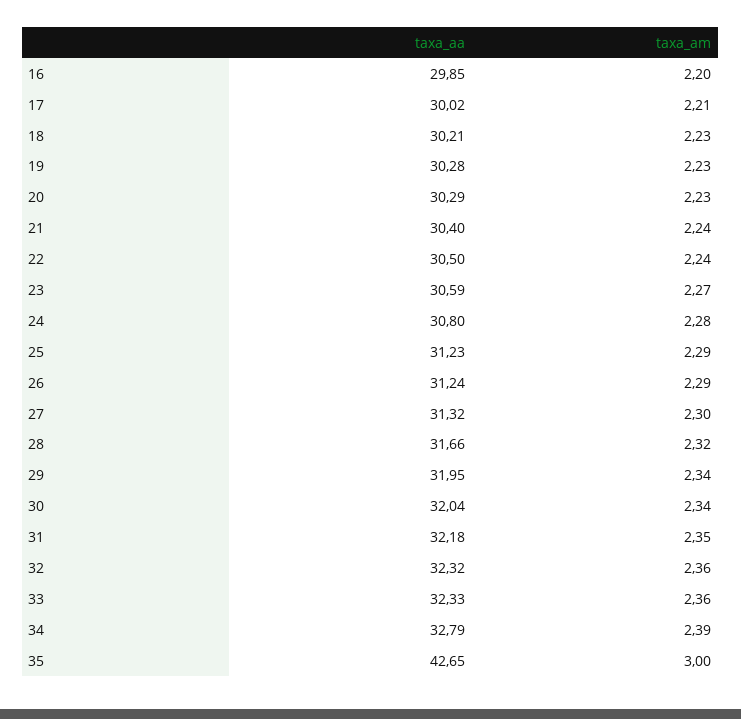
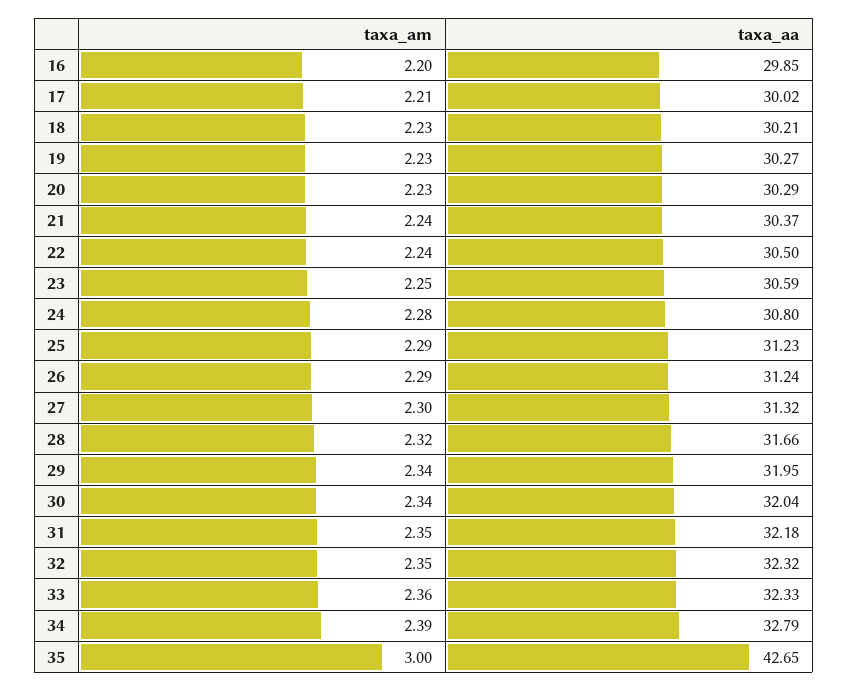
taxa_aa, 19: 30.28 -> 30.27
taxa_aa, 21: 30.4 -> 30.37
taxa_am, 23: 2.27 -> 2.25
taxa_am, 32: 2.36 -> 2.35

